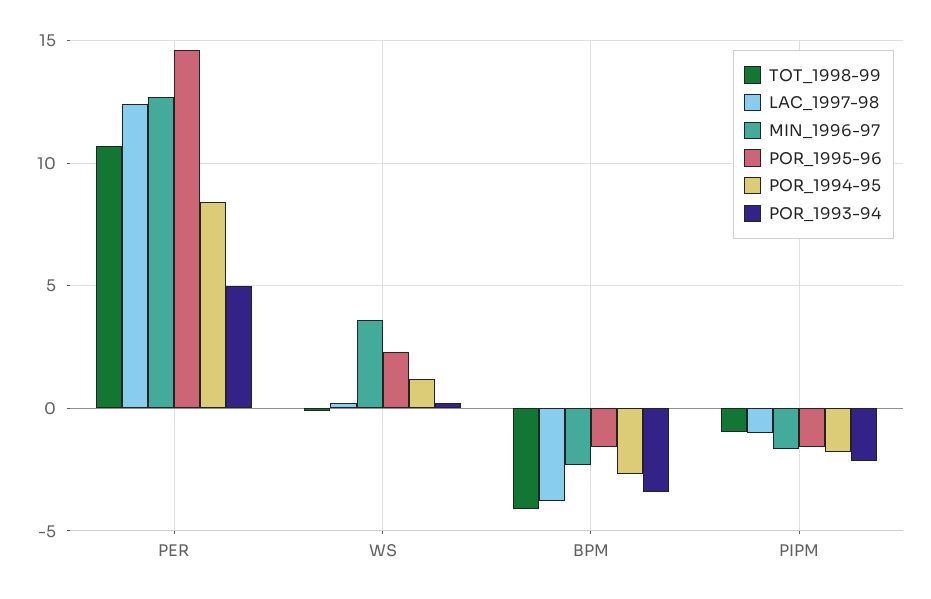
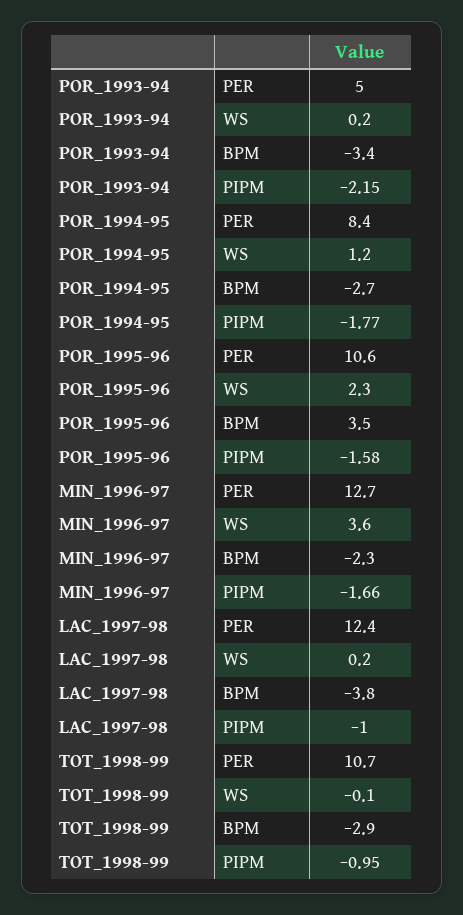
POR_1995-96, PER: 14.5 -> 10.6
TOT_1998-99, BPM: -4 -> -2.9
POR_1995-96, BPM: -1.5 -> 3.5

